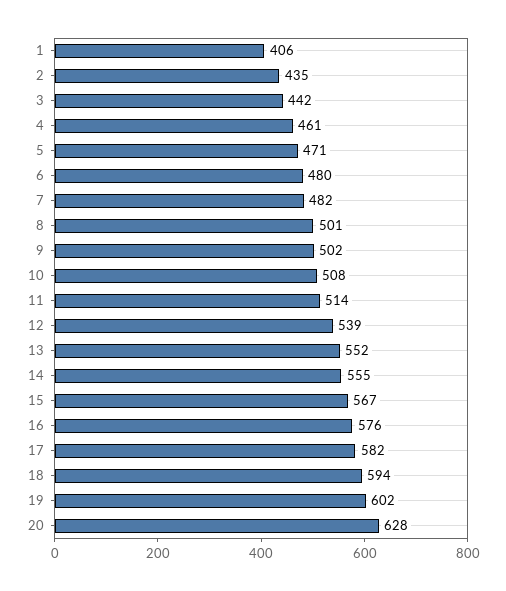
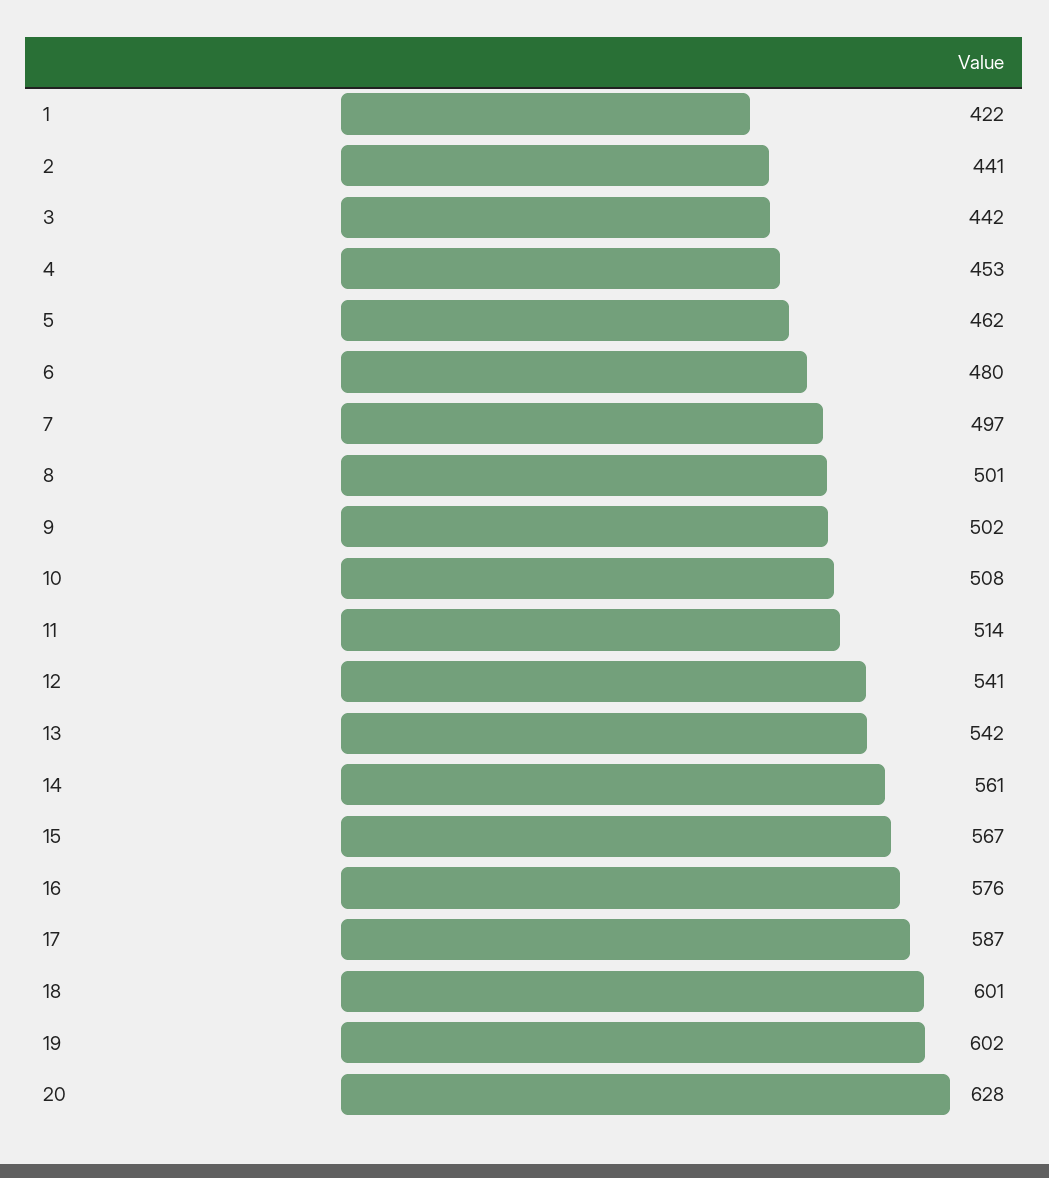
1: 406 -> 422
2: 435 -> 441
4: 461 -> 453
5: 471 -> 462
7: 482 -> 497
12: 539 -> 541
13: 552 -> 542
14: 555 -> 561
17: 582 -> 587
18: 594 -> 601

